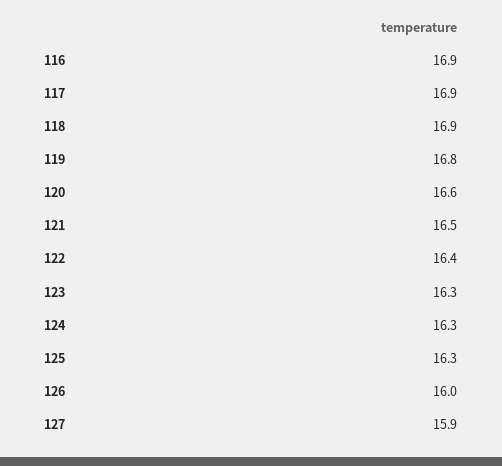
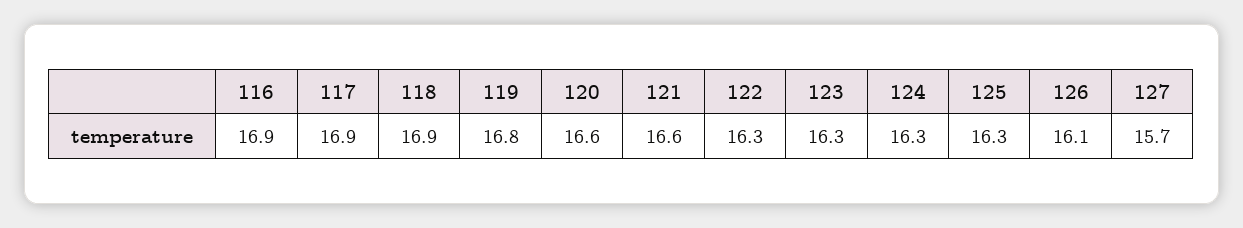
121: 16.5 -> 16.6
122: 16.4 -> 16.3
126: 16 -> 16.1
127: 15.9 -> 15.7

